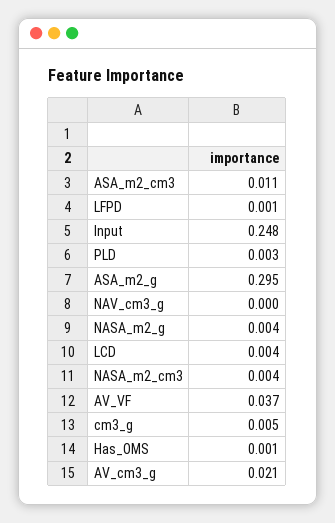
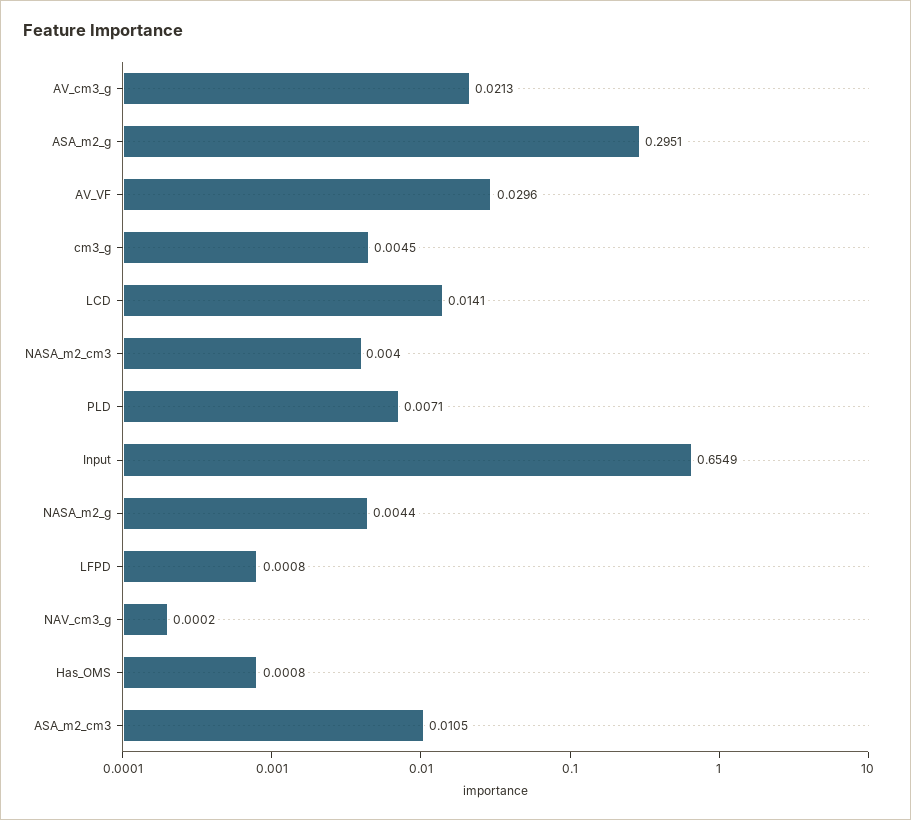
Input: 0.248 -> 0.6549
PLD: 0.003 -> 0.0071
LCD: 0.004 -> 0.0141
AV_VF: 0.037 -> 0.0296

